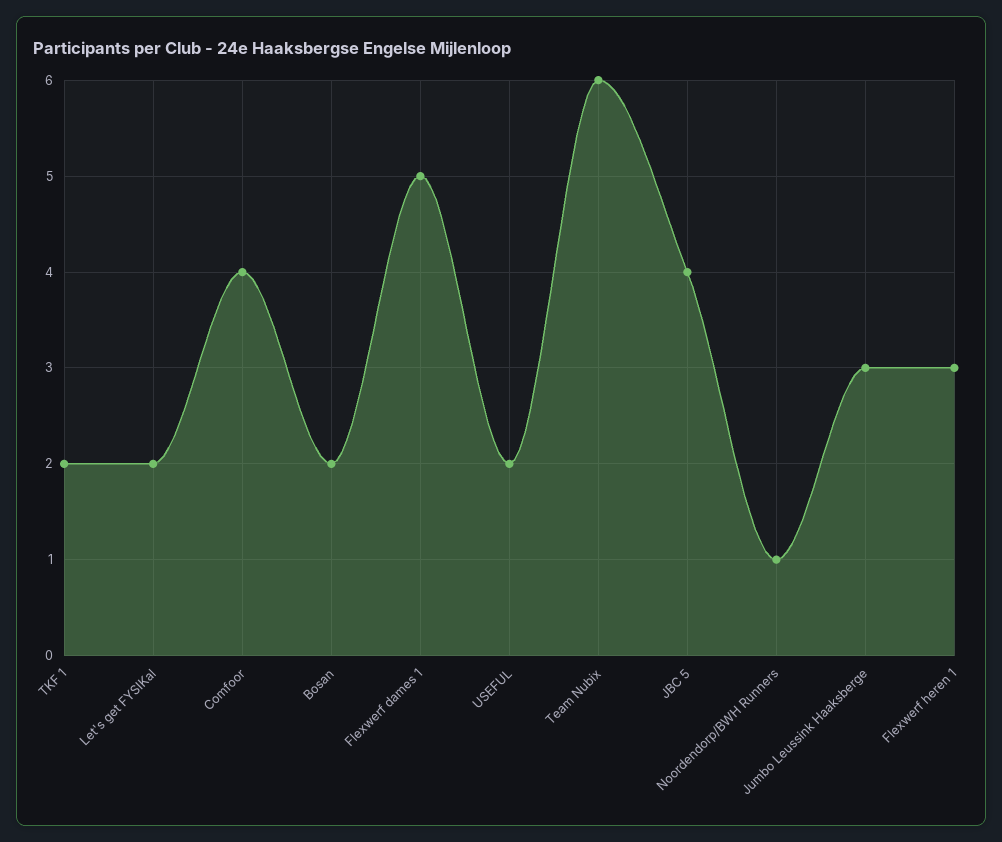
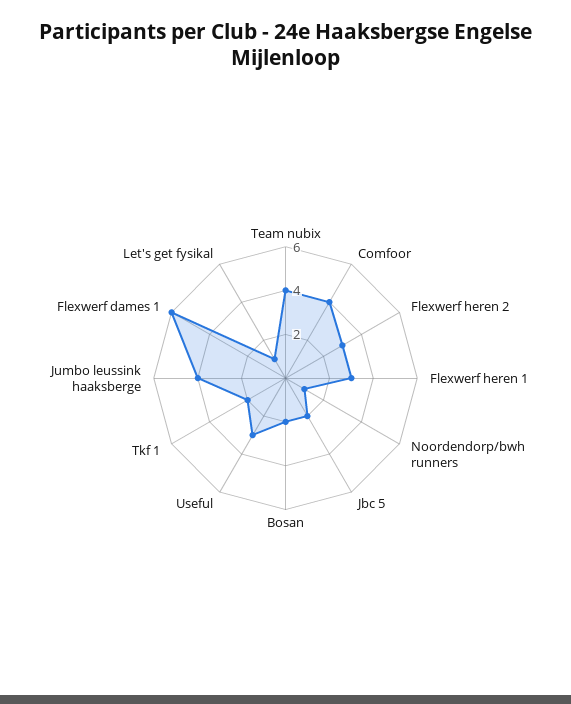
Let's get FYSIKal: 2 -> 1
Flexwerf dames 1: 5 -> 6
USEFUL: 2 -> 3
Team Nubix: 6 -> 4
JBC 5: 4 -> 2
Jumbo Leussink Haaksberge: 3 -> 4
Flexwerf heren 2: none -> 3

